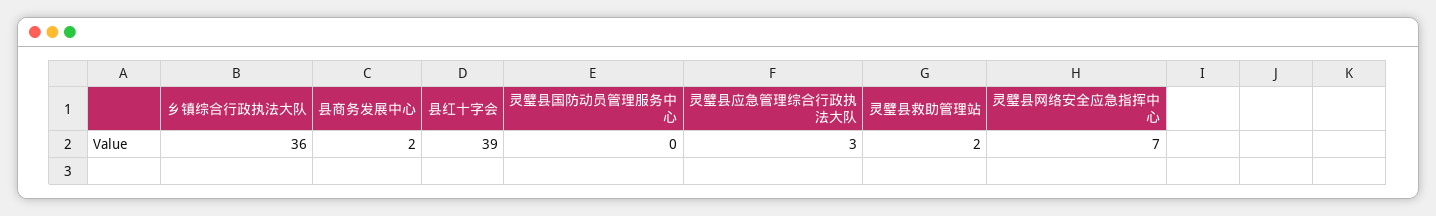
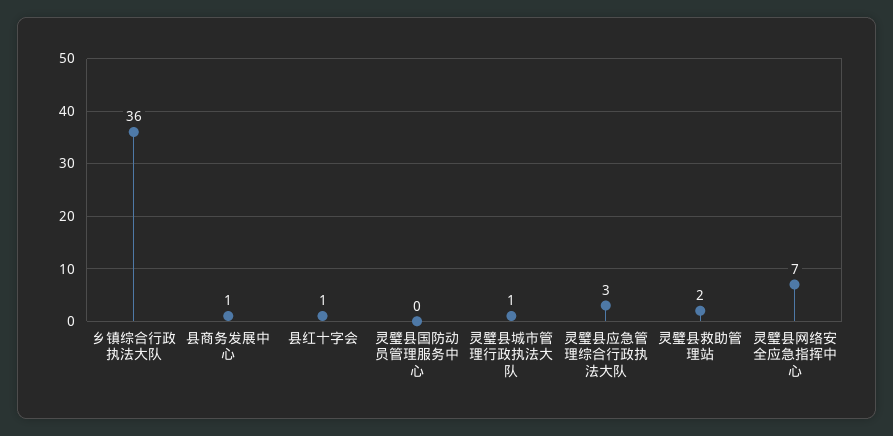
县商务发展中心: 2 -> 1
县红十字会: 39 -> 1
灵璧县城市管理行政执法大队: none -> 1

